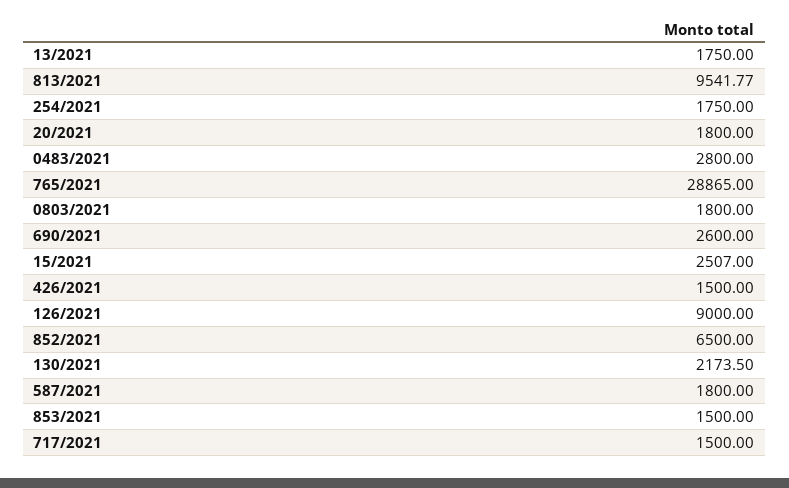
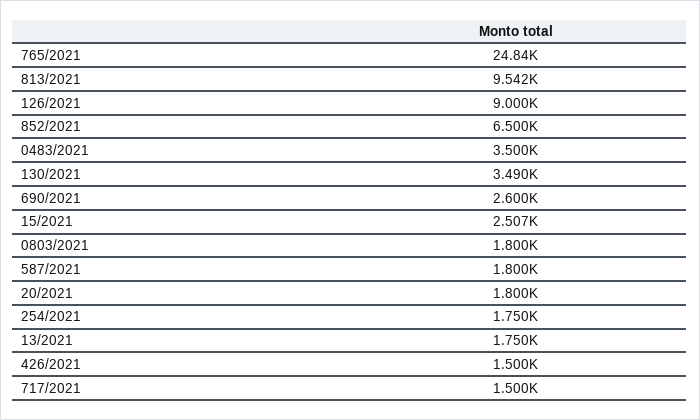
0483/2021: 2800 -> 3500
765/2021: 28865 -> 24840
130/2021: 2173.5 -> 3490
853/2021: 1500 -> none

